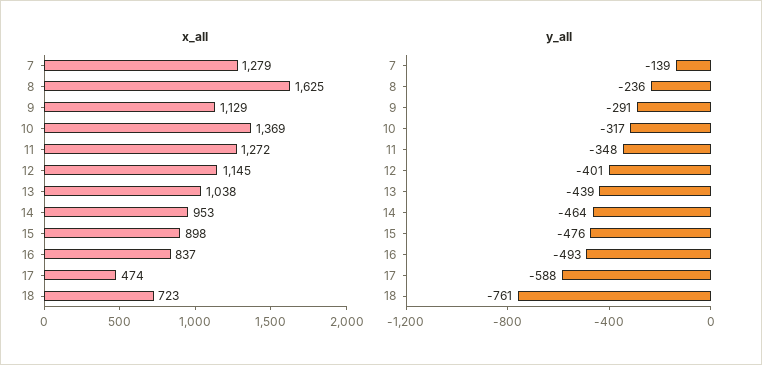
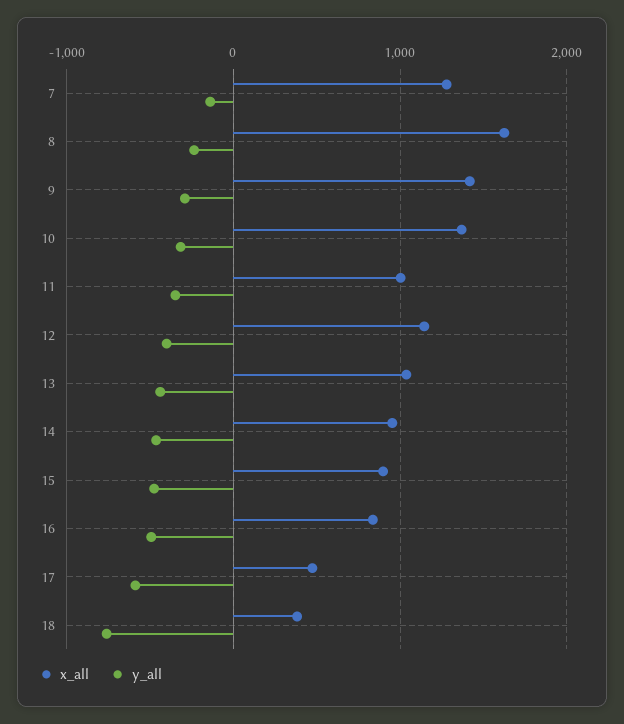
x_all, 9: 1129 -> 1400
x_all, 11: 1272 -> 1000
x_all, 18: 723 -> 400

